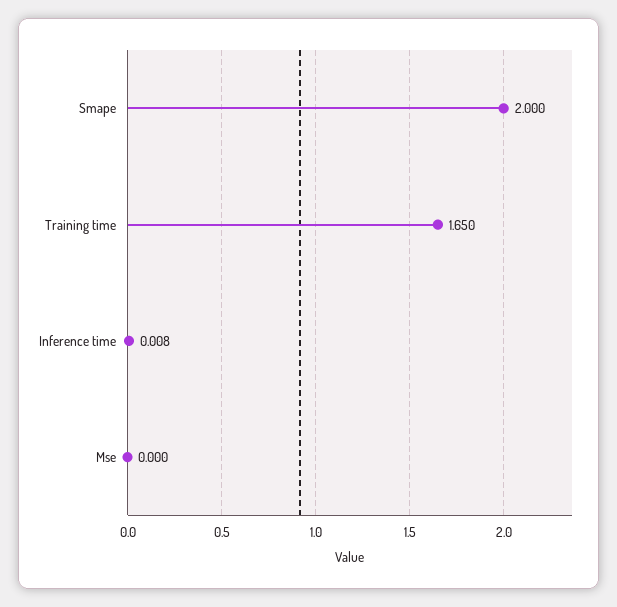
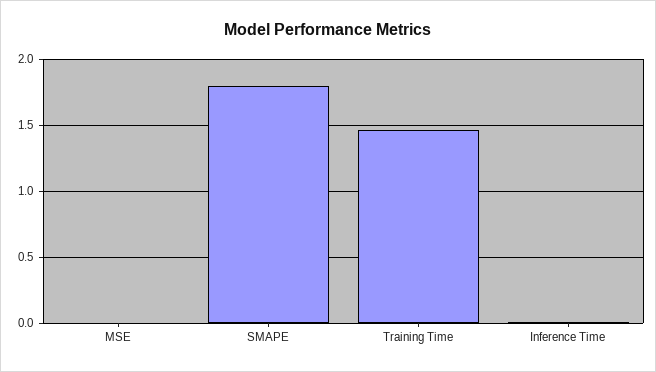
Smape: 2 -> 1.8
Training time: 1.65 -> 1.45

